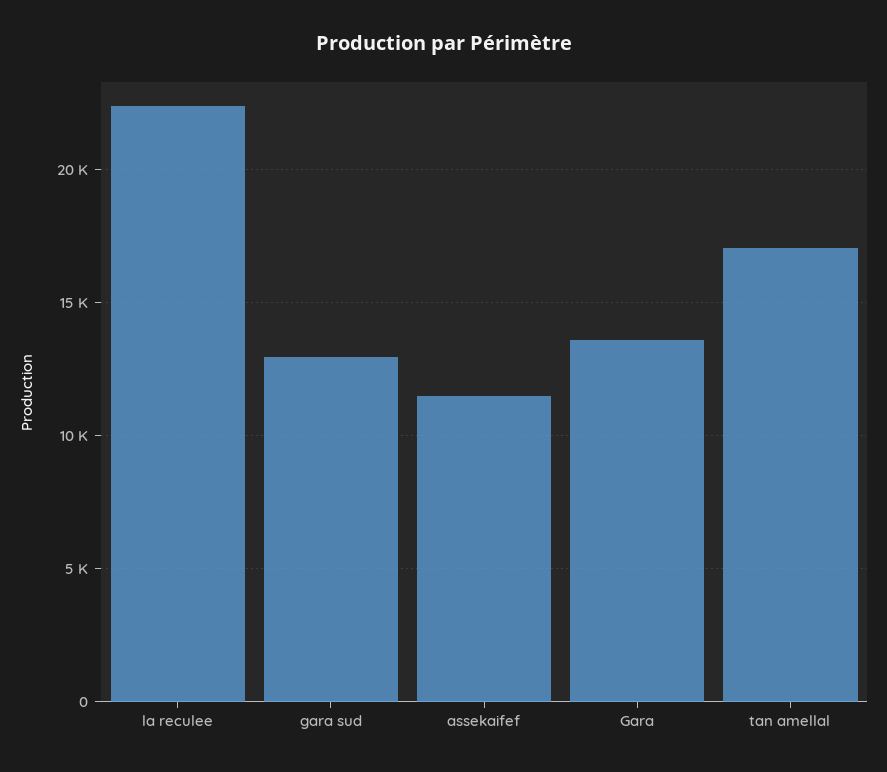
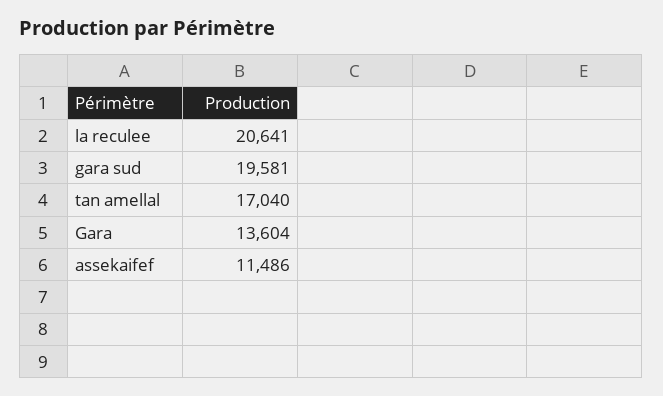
la reculee: 22500 -> 20641
gara sud: 13000 -> 19581

